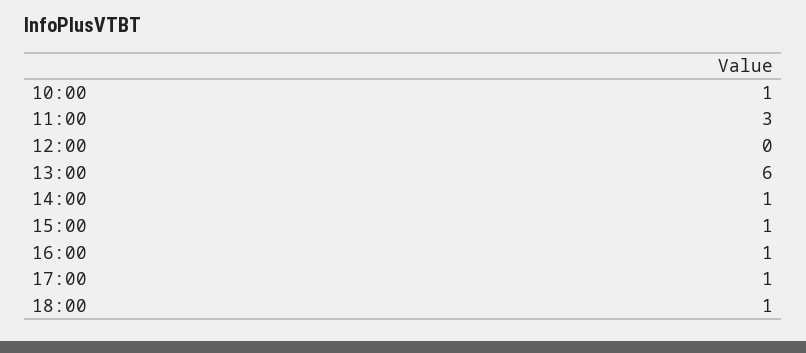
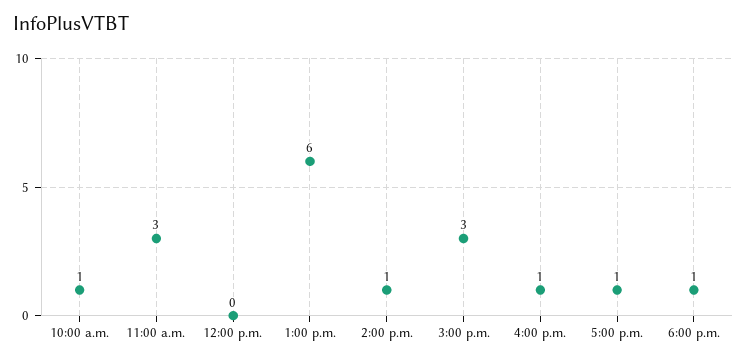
15:00: 1 -> 3

